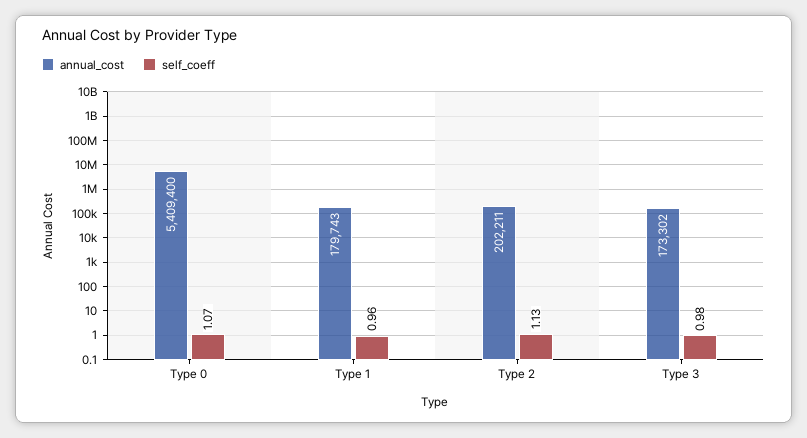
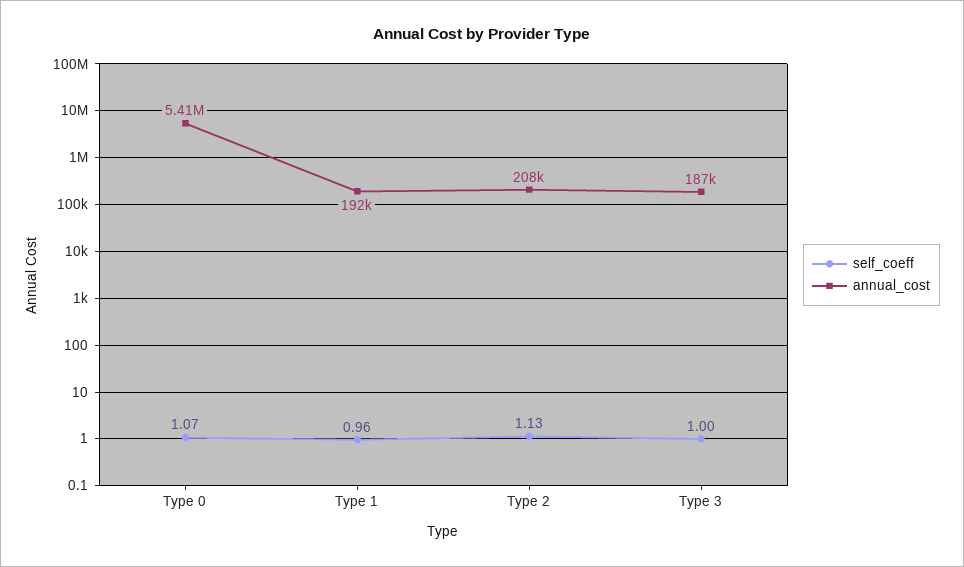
annual_cost, Type 1: 179743 -> 192000
annual_cost, Type 2: 202211 -> 208000
annual_cost, Type 3: 173302 -> 187000
self_coeff, Type 3: 0.98 -> 1

